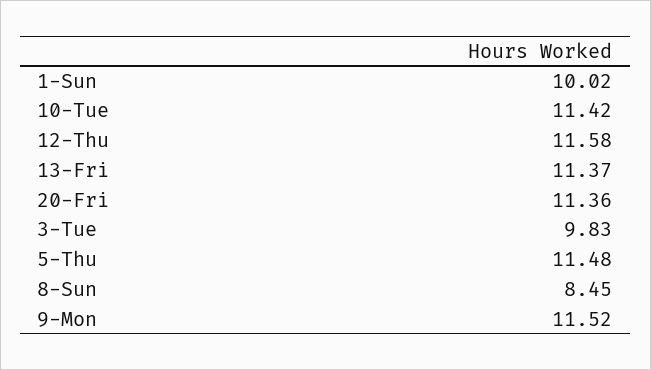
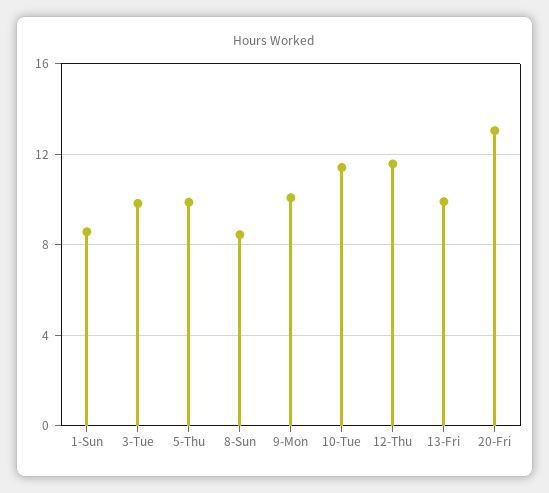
1-Sun: 10.02 -> 8.5
13-Fri: 11.37 -> 10
20-Fri: 11.36 -> 13
5-Thu: 11.48 -> 10
9-Mon: 11.52 -> 10

